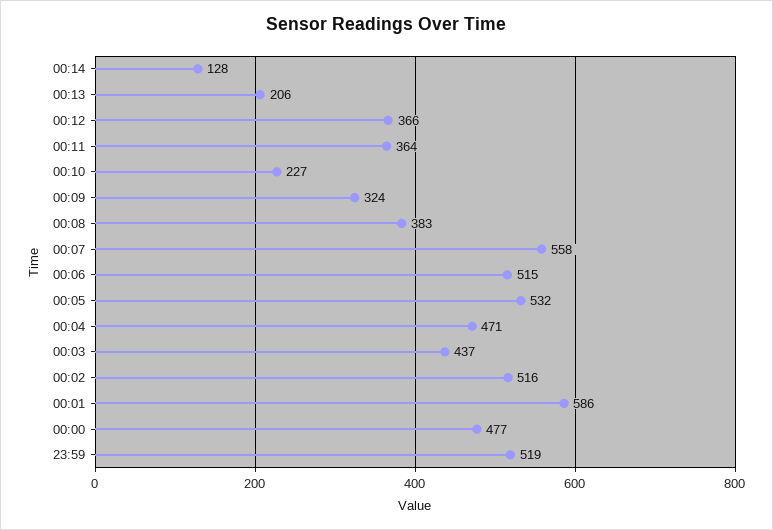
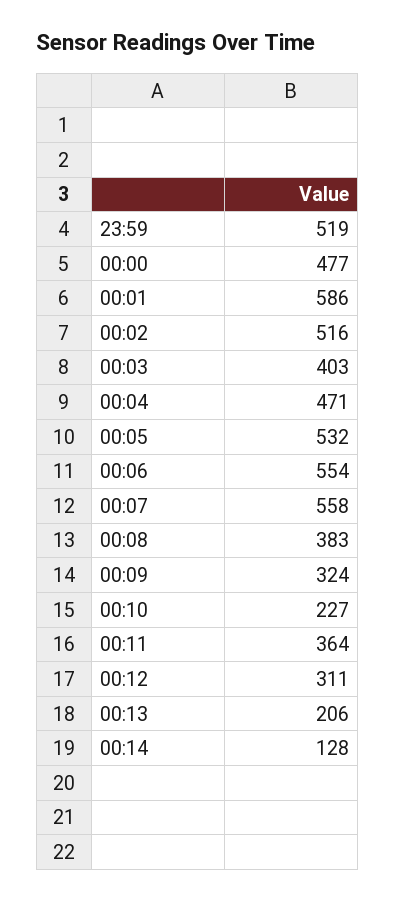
00:12: 366 -> 311
00:06: 515 -> 554
00:03: 437 -> 403

